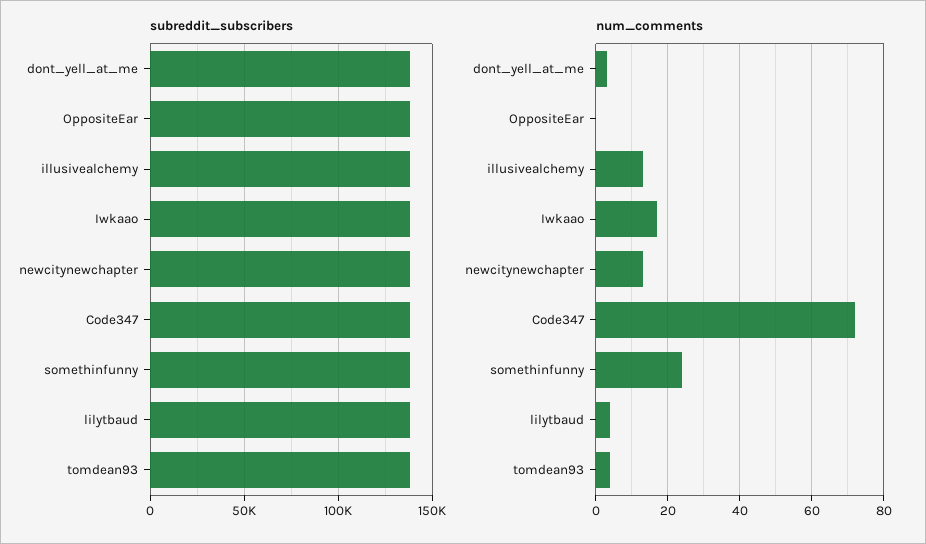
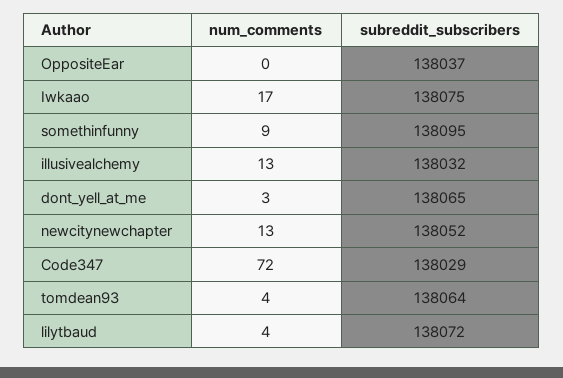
num_comments, somethinfunny: 25 -> 9

